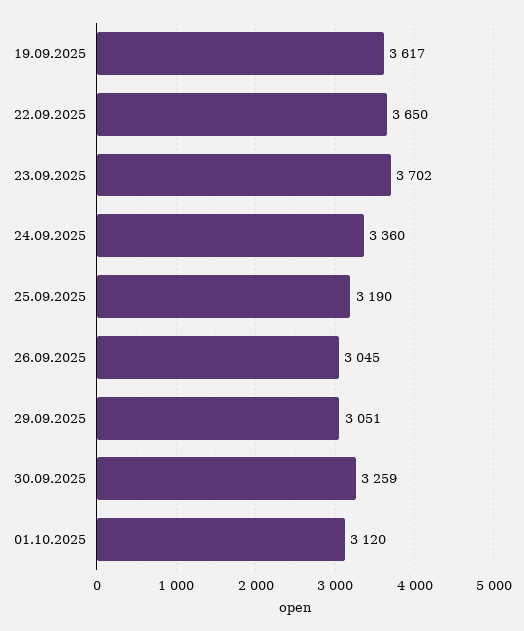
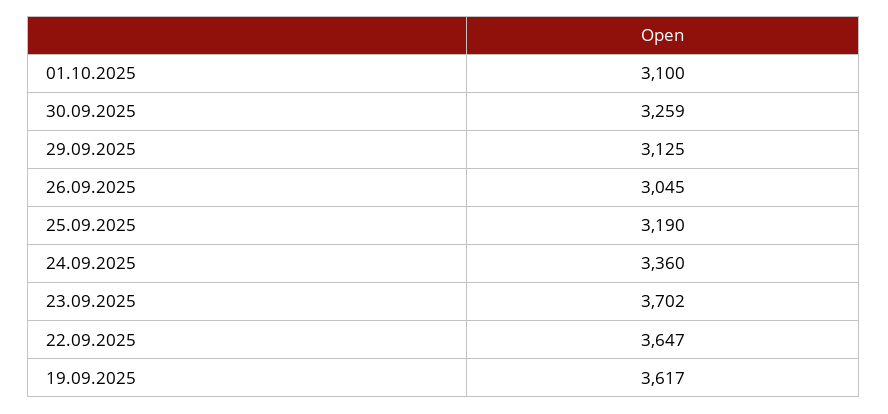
22.09.2025: 3650 -> 3647
29.09.2025: 3051 -> 3125
01.10.2025: 3120 -> 3100

